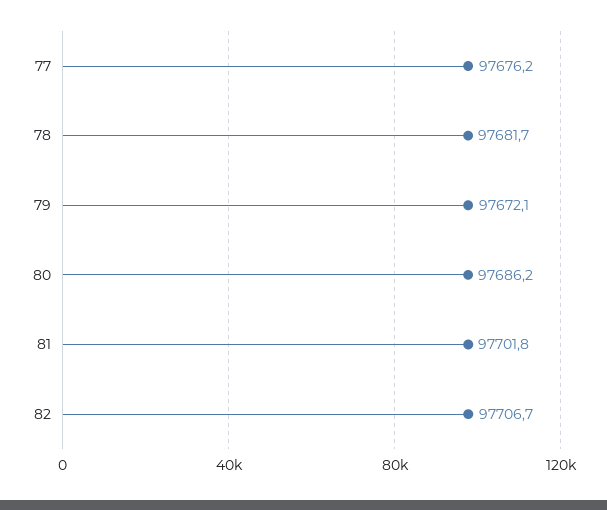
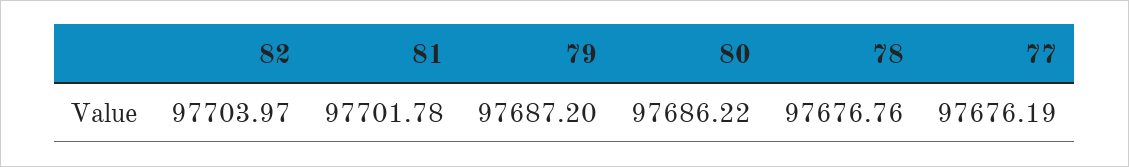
78: 97681.7 -> 97676.76
79: 97672.1 -> 97687.2
82: 97706.7 -> 97703.97

